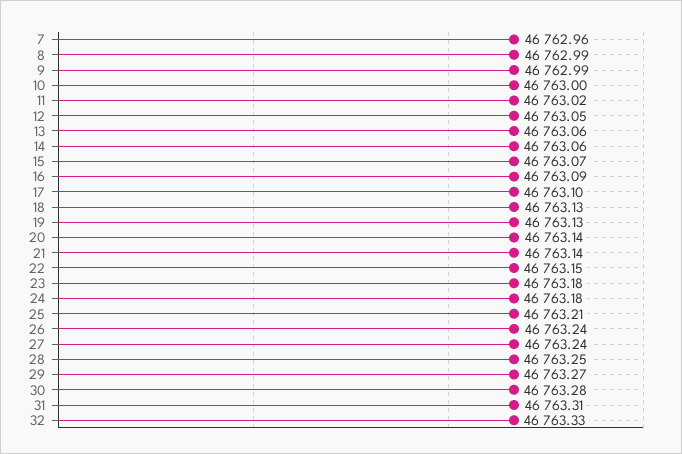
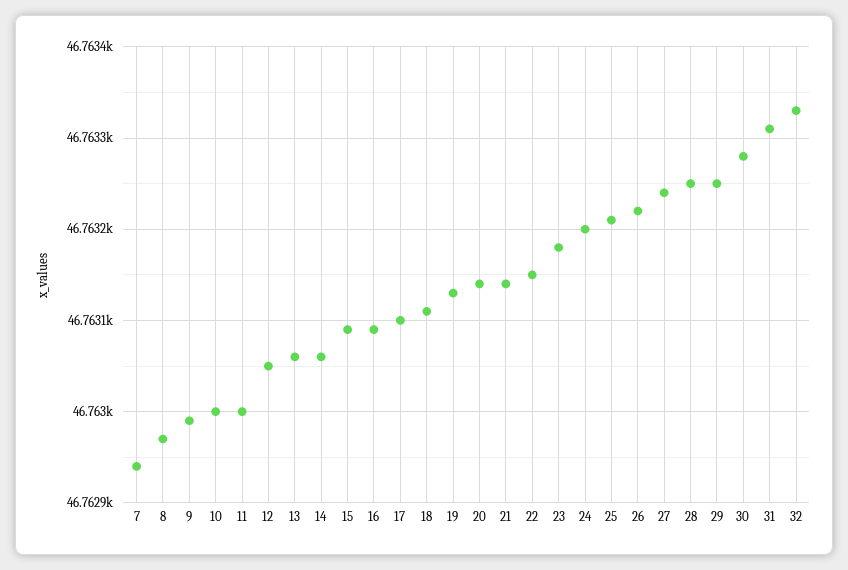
7: 46762.96 -> 46762.94
8: 46762.99 -> 46762.97
11: 46763.02 -> 46763
15: 46763.07 -> 46763.09
18: 46763.13 -> 46763.11
24: 46763.18 -> 46763.2
26: 46763.24 -> 46763.22
29: 46763.27 -> 46763.25

